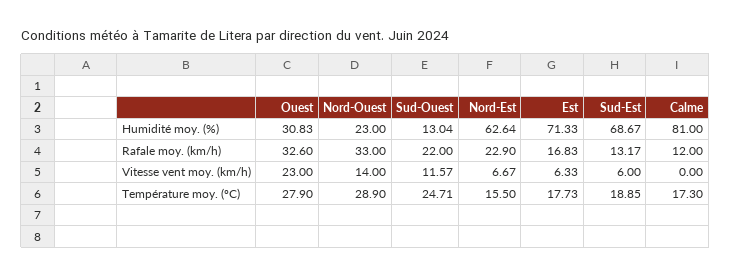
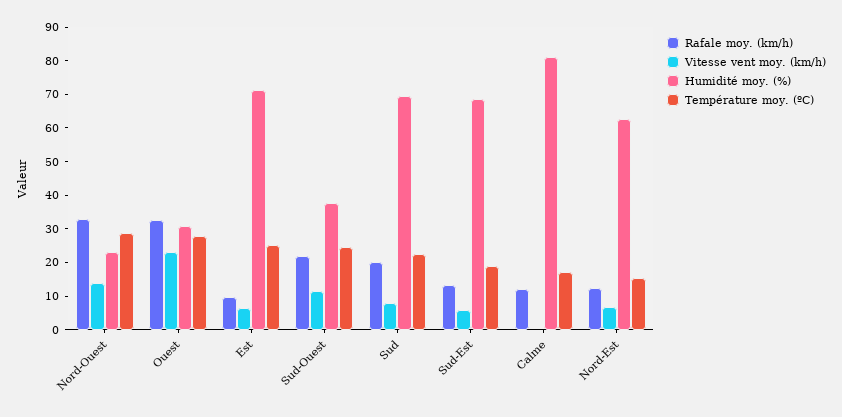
Humidité moy. (%), Sud-Ouest: 13.04 -> 37.5
Rafale moy. (km/h), Nord-Est: 22.9 -> 12.5
Rafale moy. (km/h), Est: 16.83 -> 10
Température moy. (ºC), Est: 17.73 -> 25
Rafale moy. (km/h), Sud: none -> 20
Vitesse vent moy. (km/h), Sud: none -> 7.5
Humidité moy. (%), Sud: none -> 70
Température moy. (ºC), Sud: none -> 22.5

